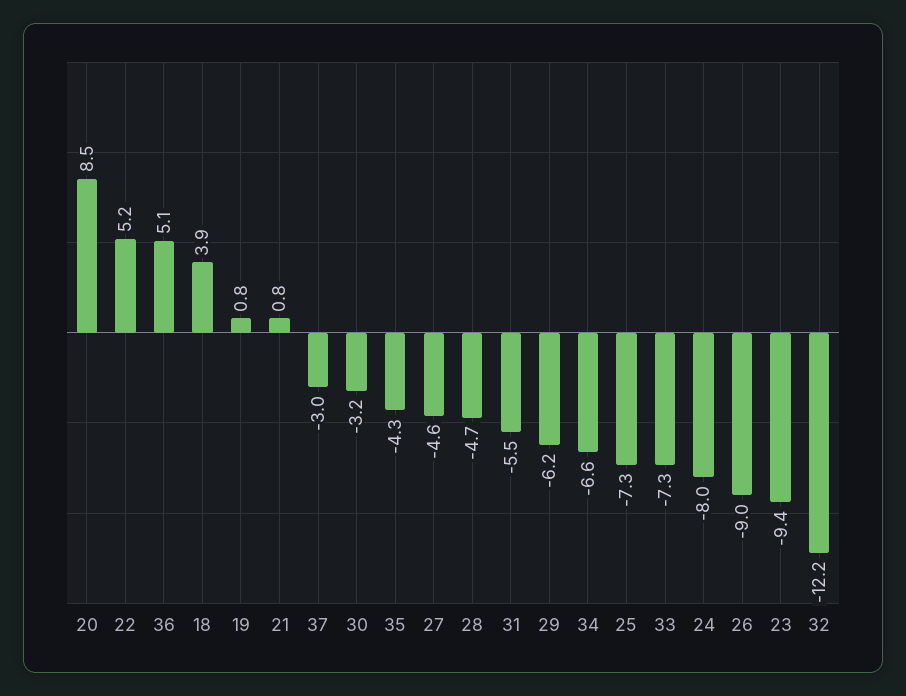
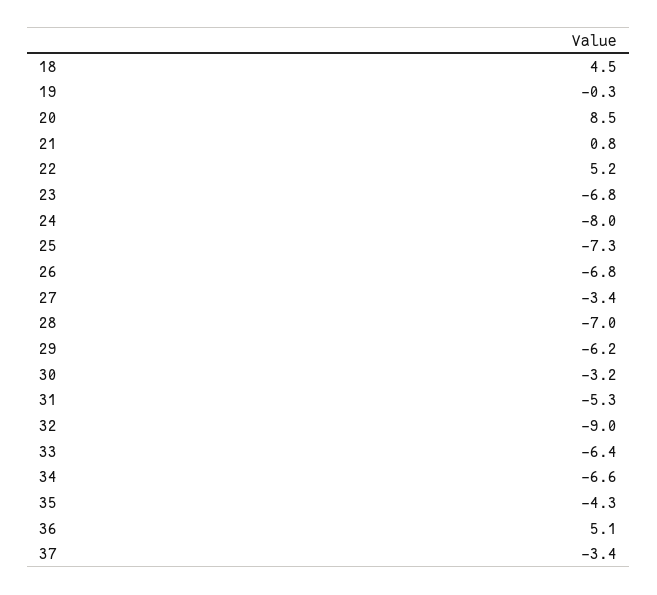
18: 3.9 -> 4.5
19: 0.8 -> -0.3
37: -3 -> -3.4
27: -4.6 -> -3.4
28: -4.7 -> -7
31: -5.5 -> -5.3
33: -7.3 -> -6.4
26: -9 -> -6.8
23: -9.4 -> -6.8
32: -12.2 -> -9

